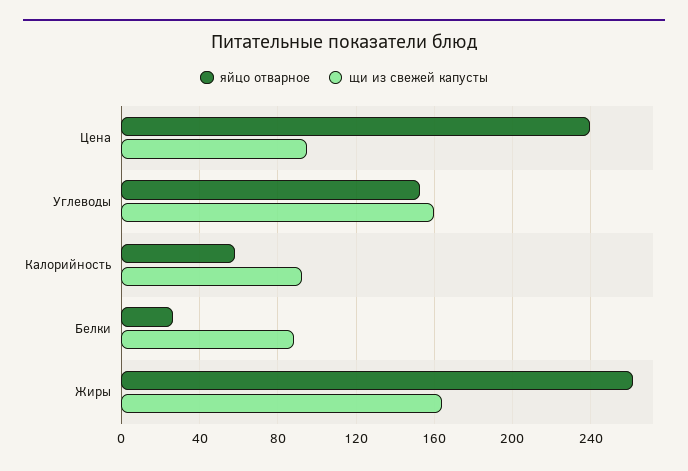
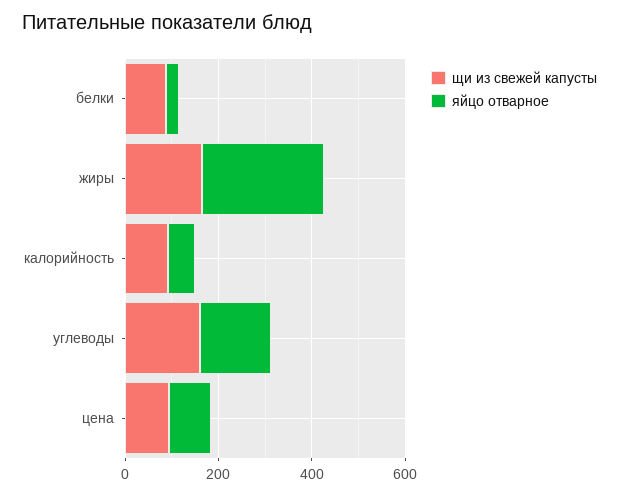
яйцо отварное, Цена: 240 -> 100

